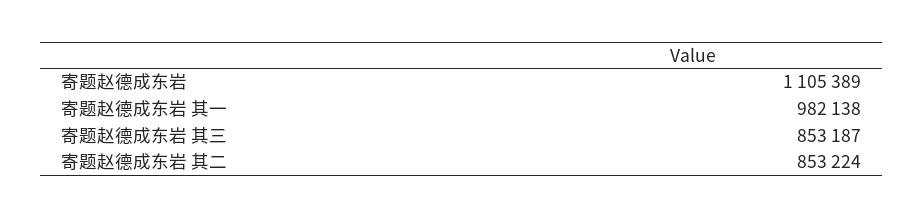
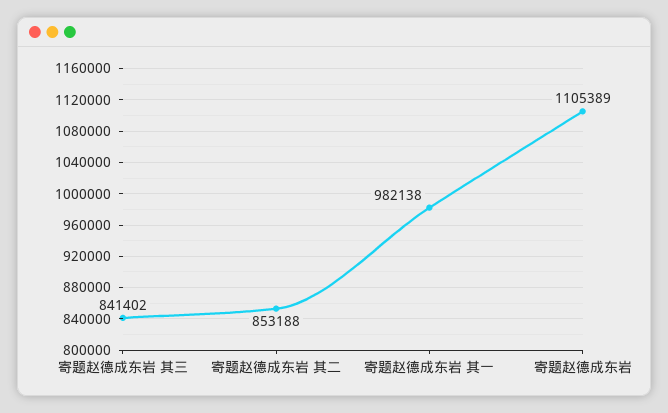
寄题赵德成东岩 其三: 853187 -> 841402
寄题赵德成东岩 其二: 853224 -> 853188

